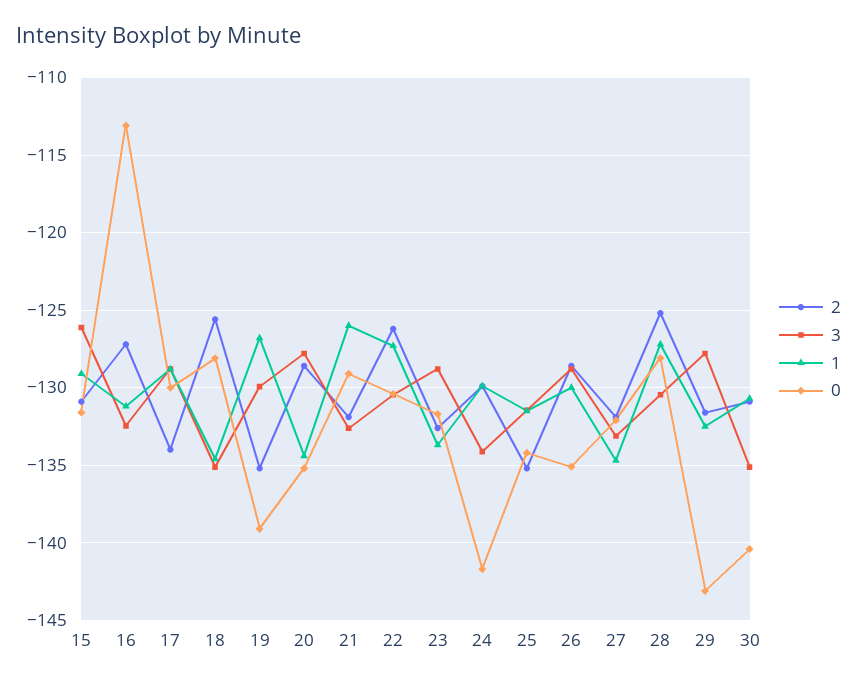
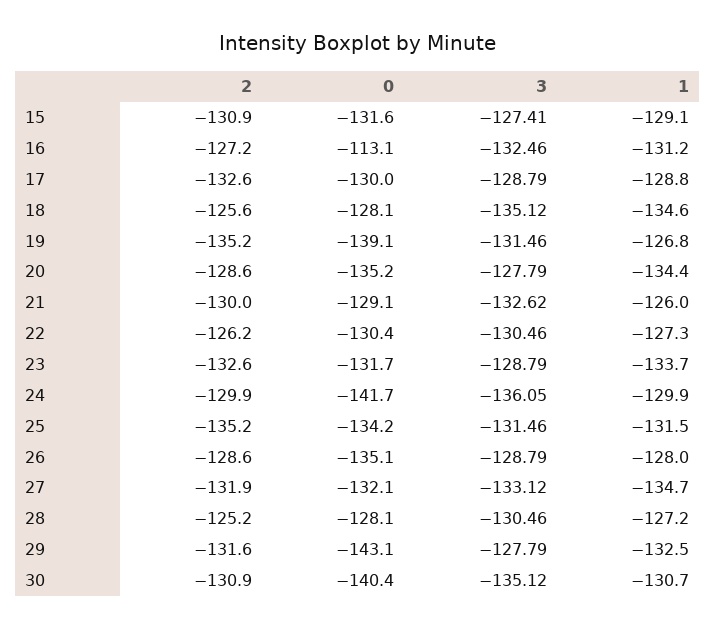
3, 15: -126 -> -127.41
2, 17: -134 -> -132.6
3, 19: -130 -> -131.46
2, 21: -132 -> -130
3, 24: -134 -> -136.05
1, 26: -130 -> -128

